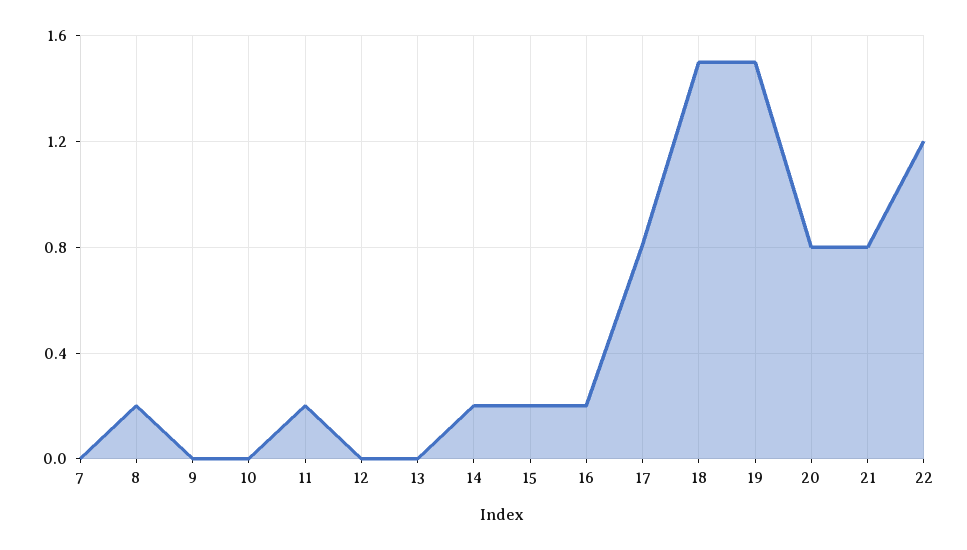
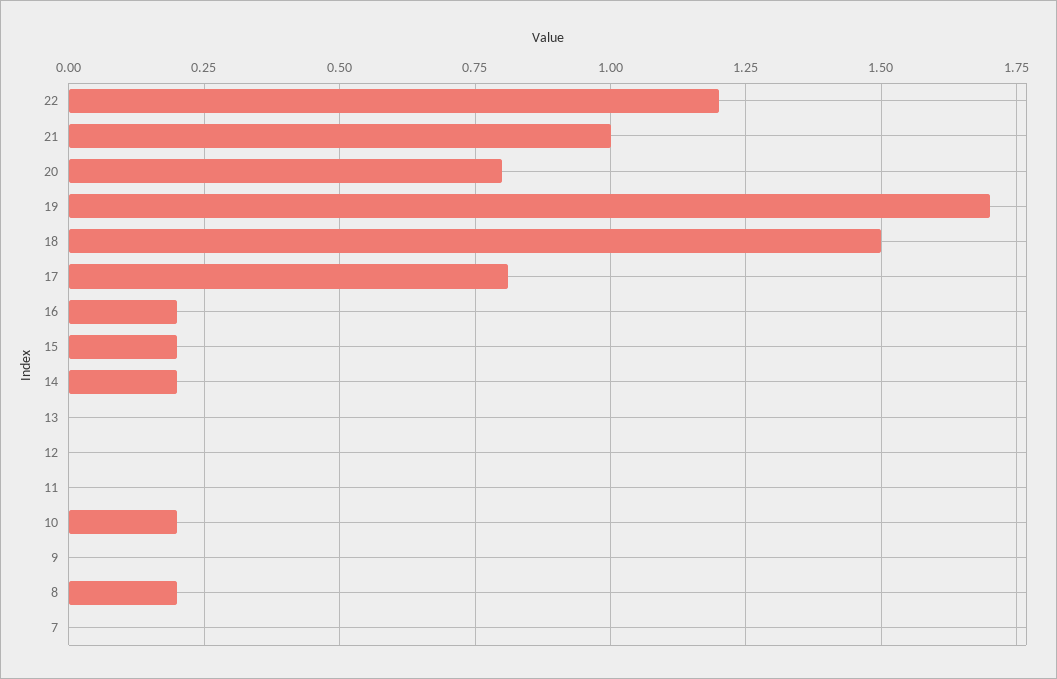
10: 0 -> 0.2
11: 0.2 -> 0
19: 1.5 -> 1.7
21: 0.8 -> 1

